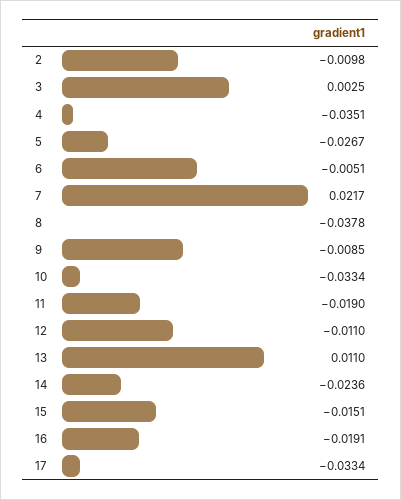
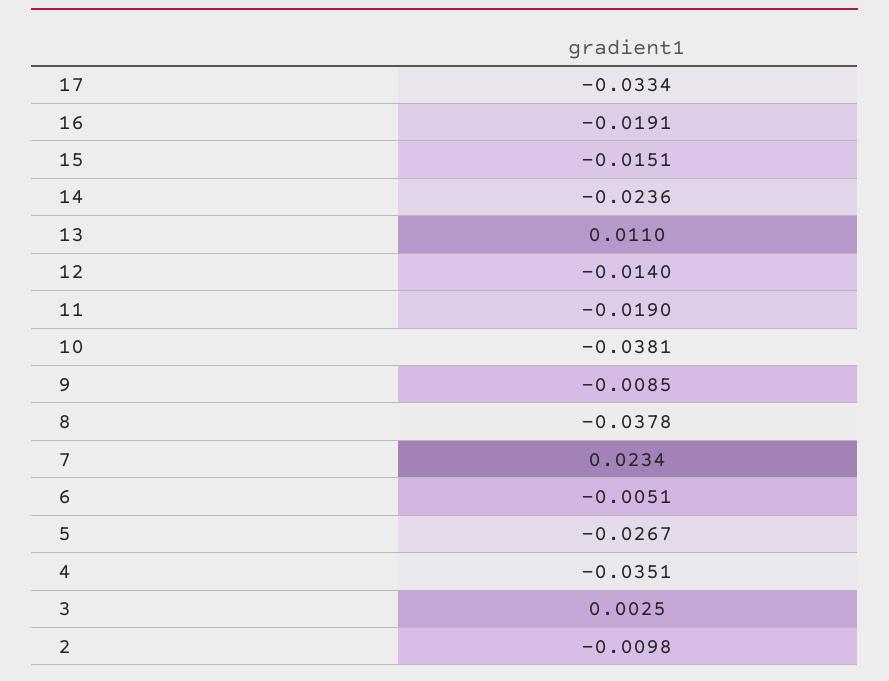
7: 0.0217 -> 0.0234
10: -0.0334 -> -0.0381
12: -0.011 -> -0.014

